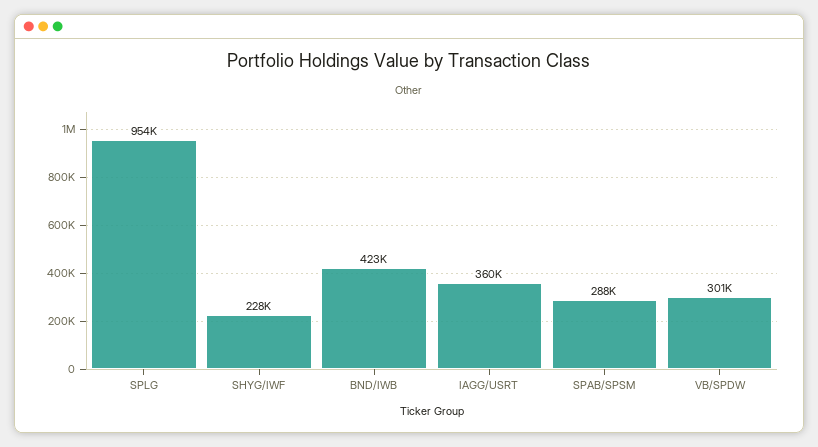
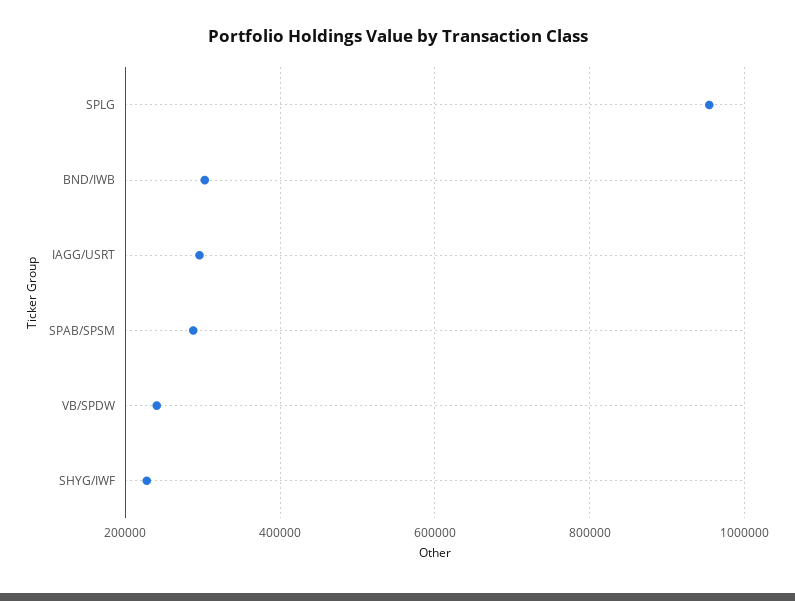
BND/IWB: 423000 -> 300000
IAGG/USRT: 360000 -> 300000
VB/SPDW: 301000 -> 240000

